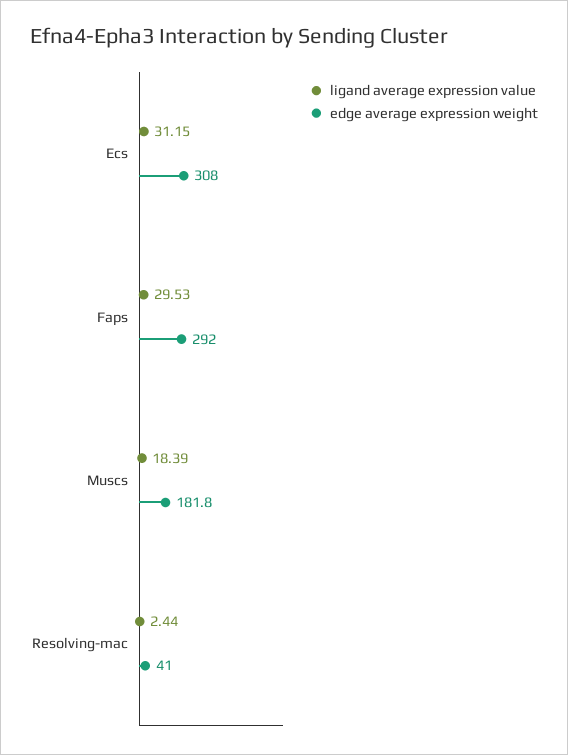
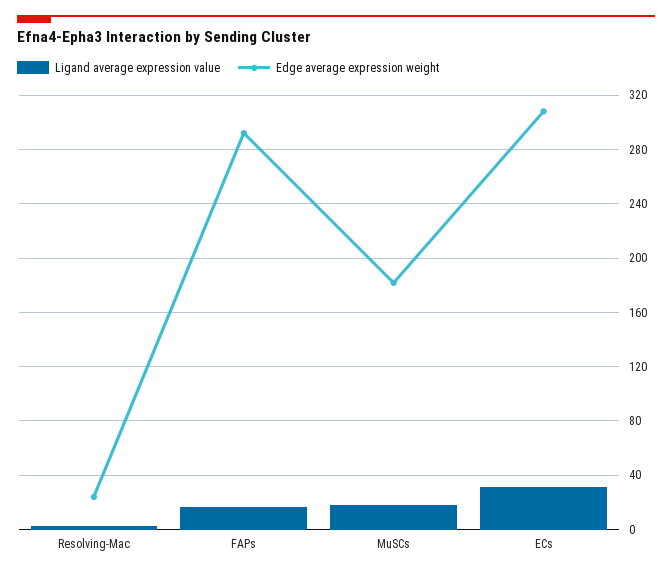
ligand average expression value, Faps: 29.53 -> 15
edge average expression weight, Resolving-mac: 41 -> 25

